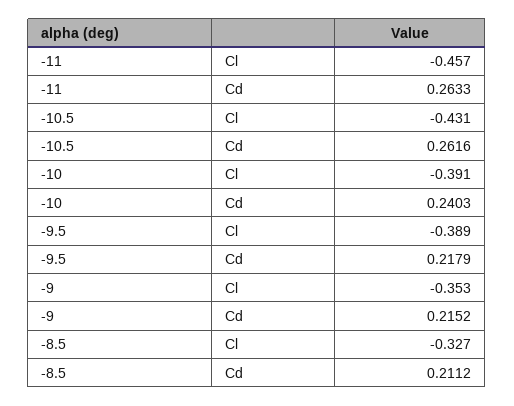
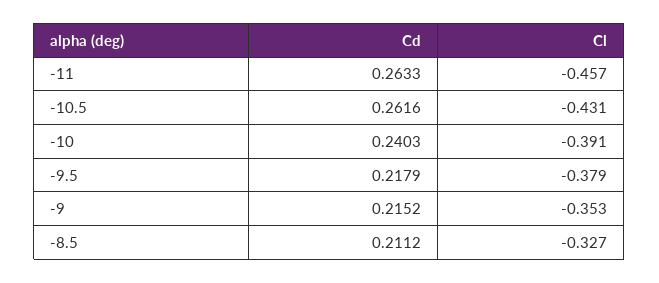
-9.5, Cl: -0.389 -> -0.379

